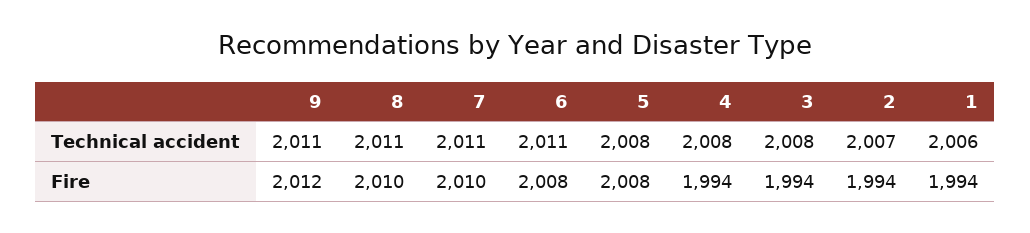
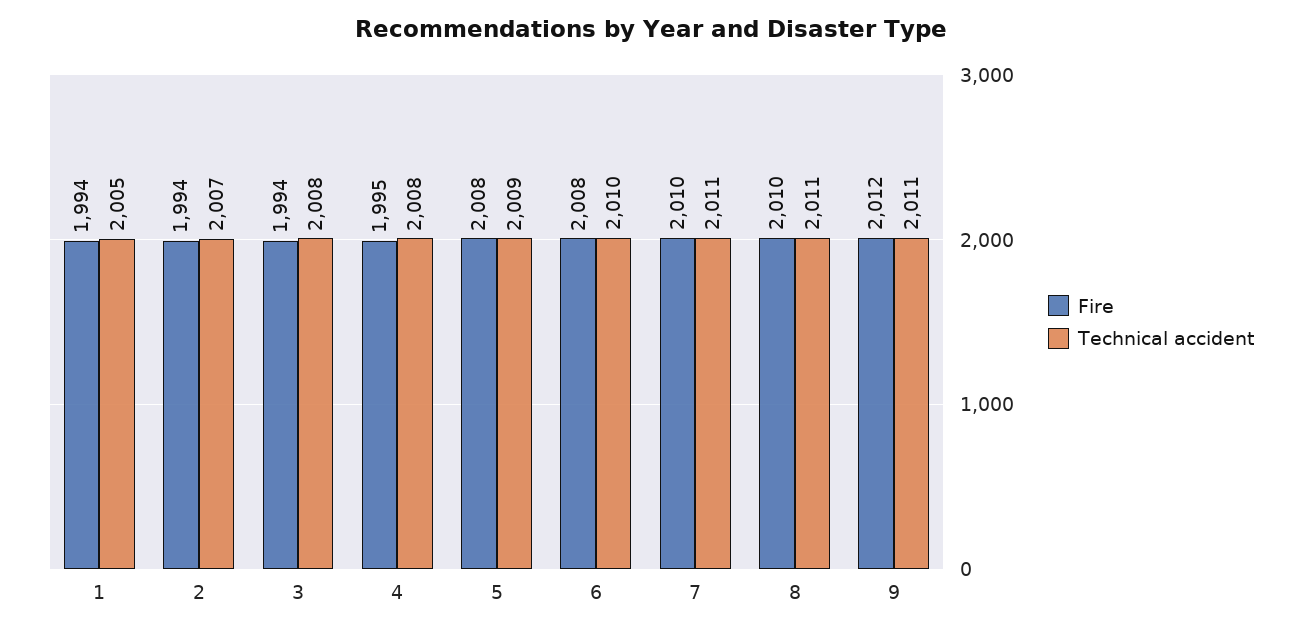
Technical accident, 6: 2011 -> 2010
Technical accident, 5: 2008 -> 2009
Technical accident, 1: 2006 -> 2005
Fire, 4: 1994 -> 1995

